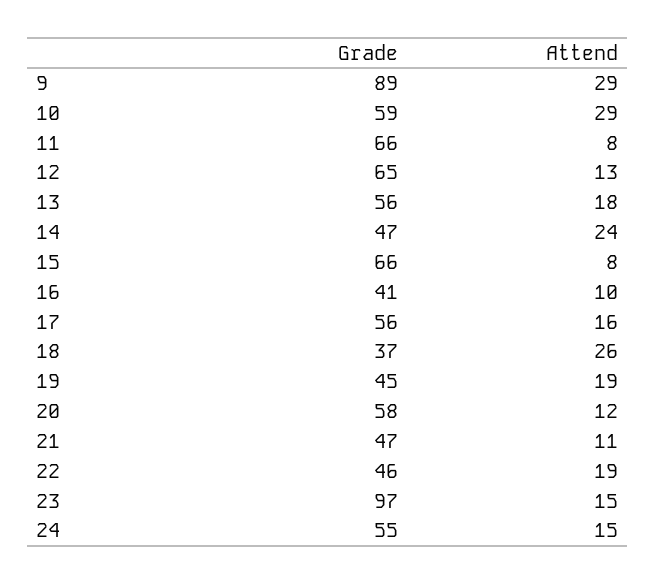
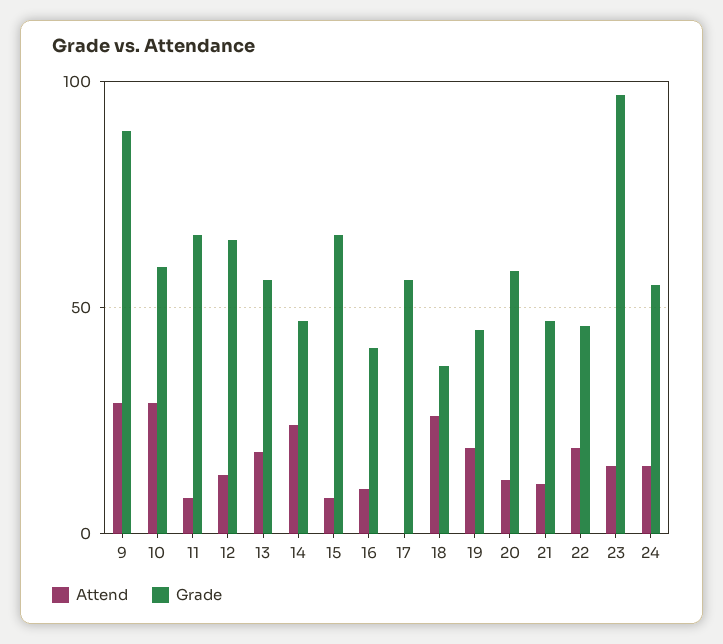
Attend, 17: 16 -> 0

